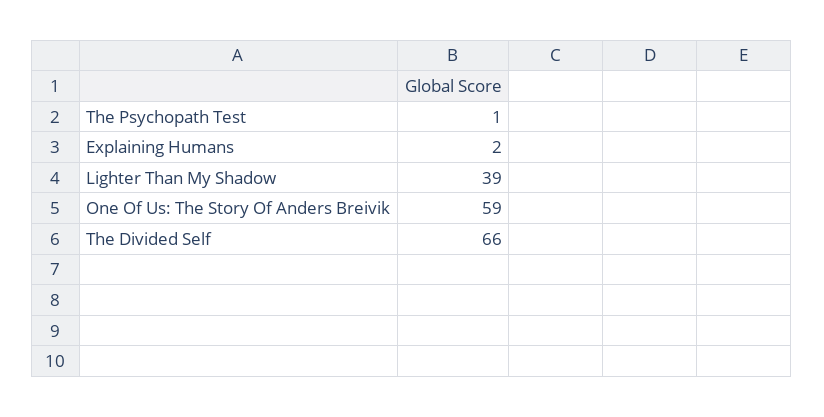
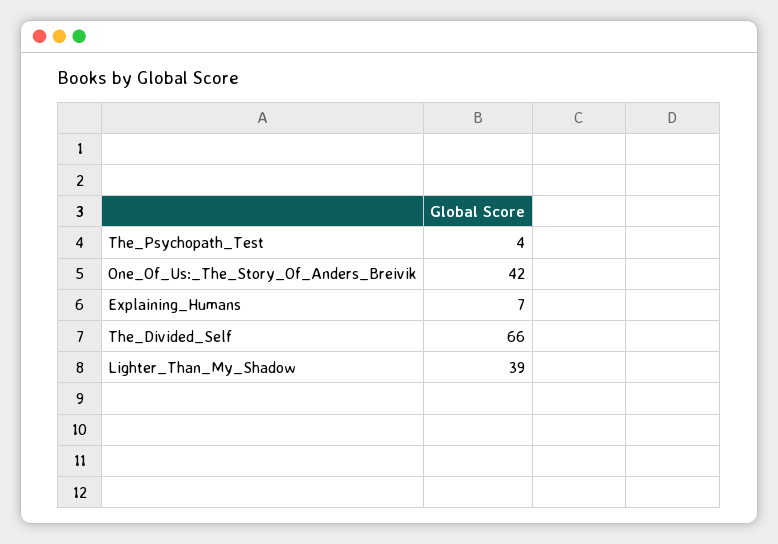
The Psychopath Test: 1 -> 4
Explaining Humans: 2 -> 7
One Of Us: The Story Of Anders Breivik: 59 -> 42

